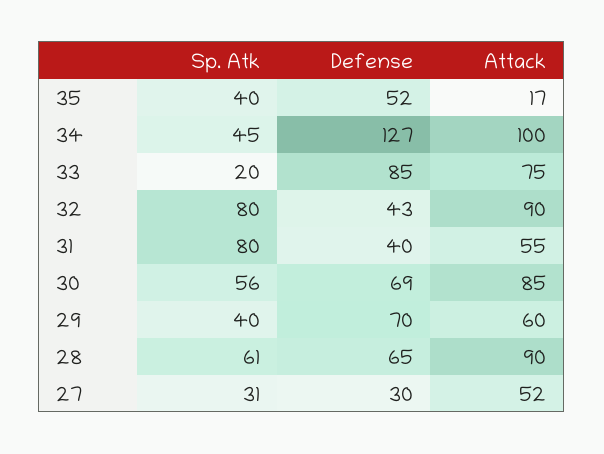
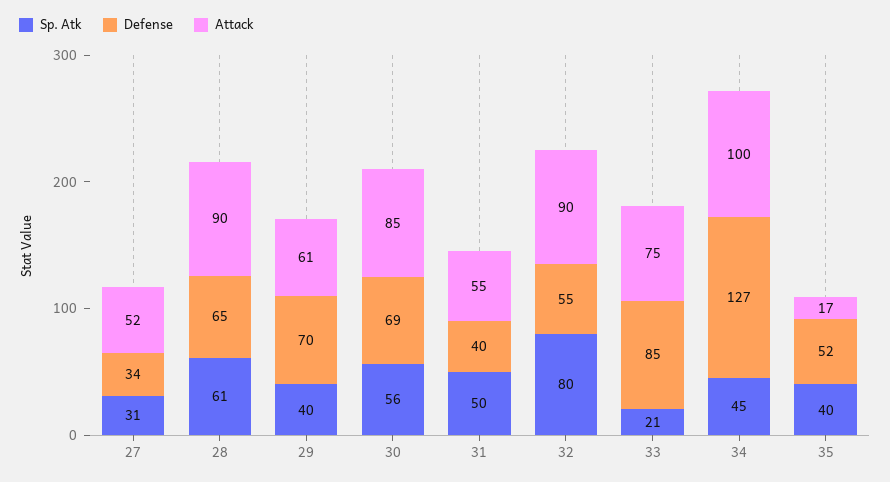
Sp. Atk, 33: 20 -> 21
Defense, 32: 43 -> 55
Sp. Atk, 31: 80 -> 50
Attack, 29: 60 -> 61
Defense, 27: 30 -> 34

